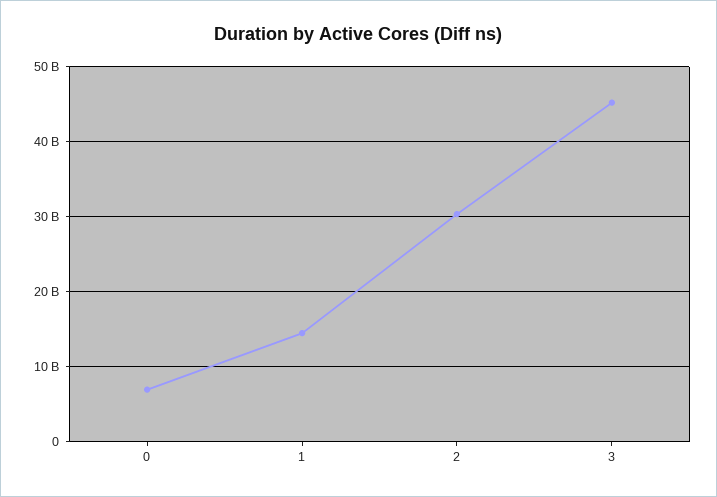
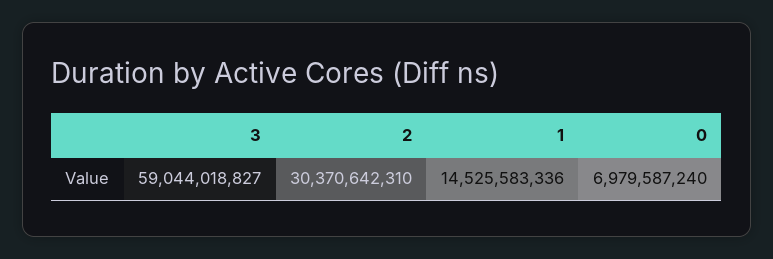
3: 45000000000 -> 59044018827

